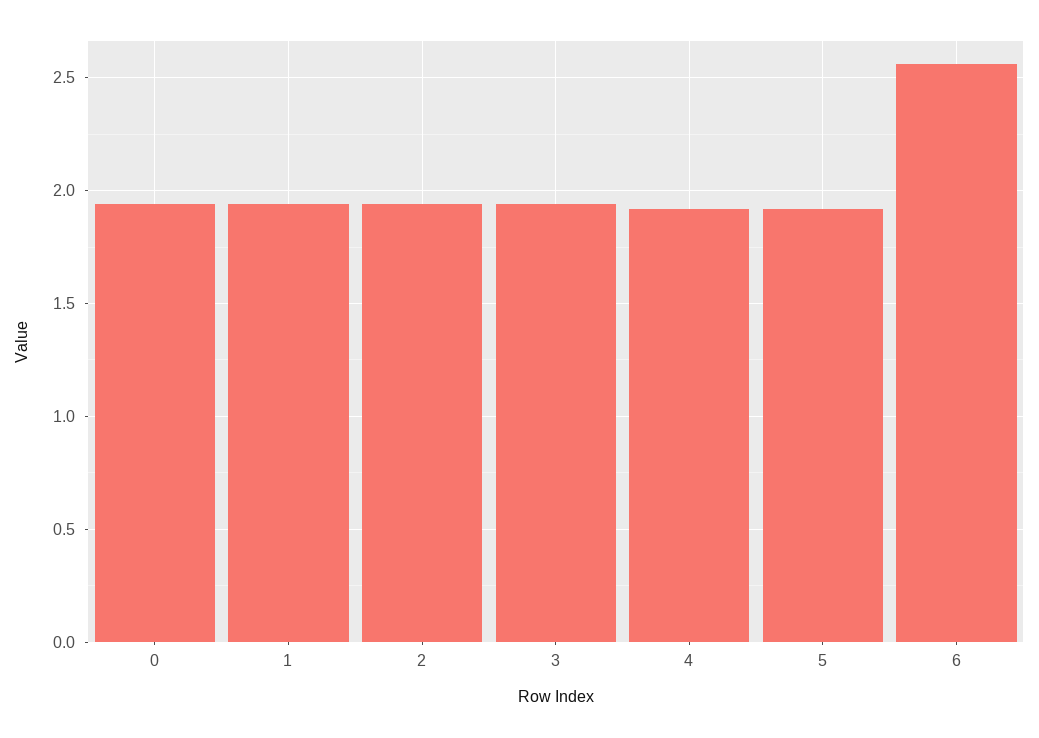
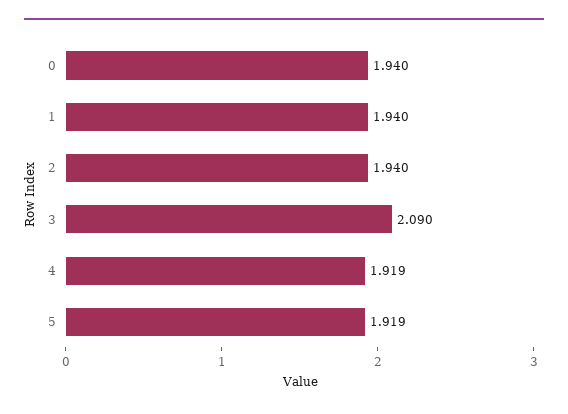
3: 1.95 -> 2.09
6: 2.55 -> none

